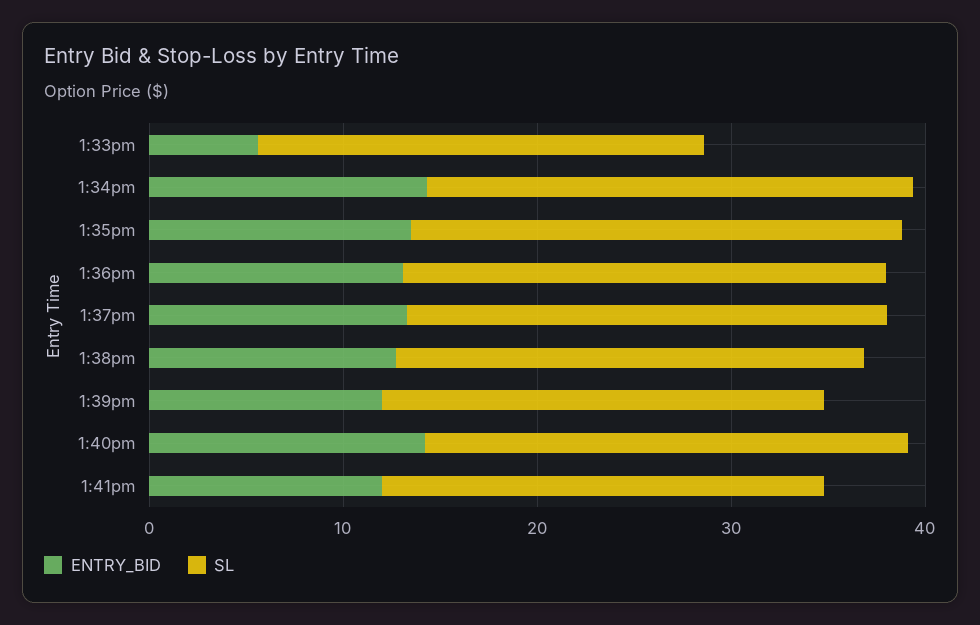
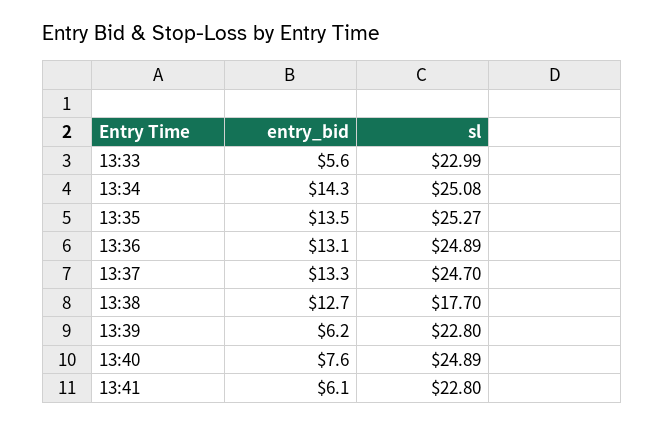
SL, 1:38pm: 24 -> 17.7
ENTRY_BID, 1:39pm: 12 -> 6.2
ENTRY_BID, 1:40pm: 14 -> 7.6
ENTRY_BID, 1:41pm: 12 -> 6.1

